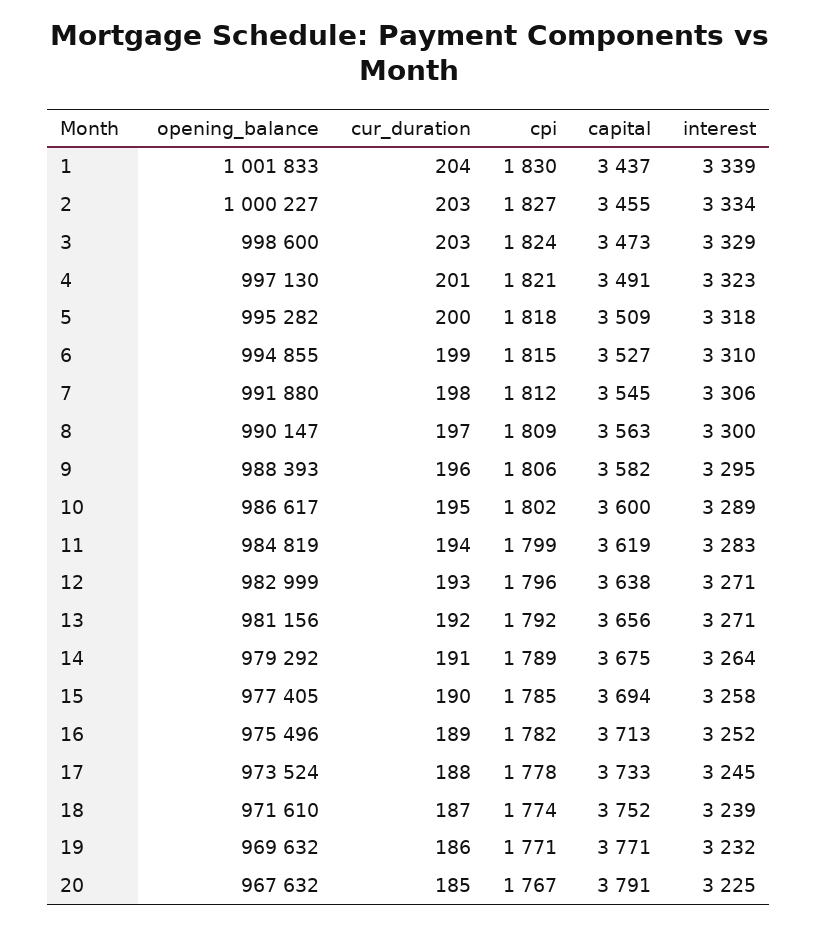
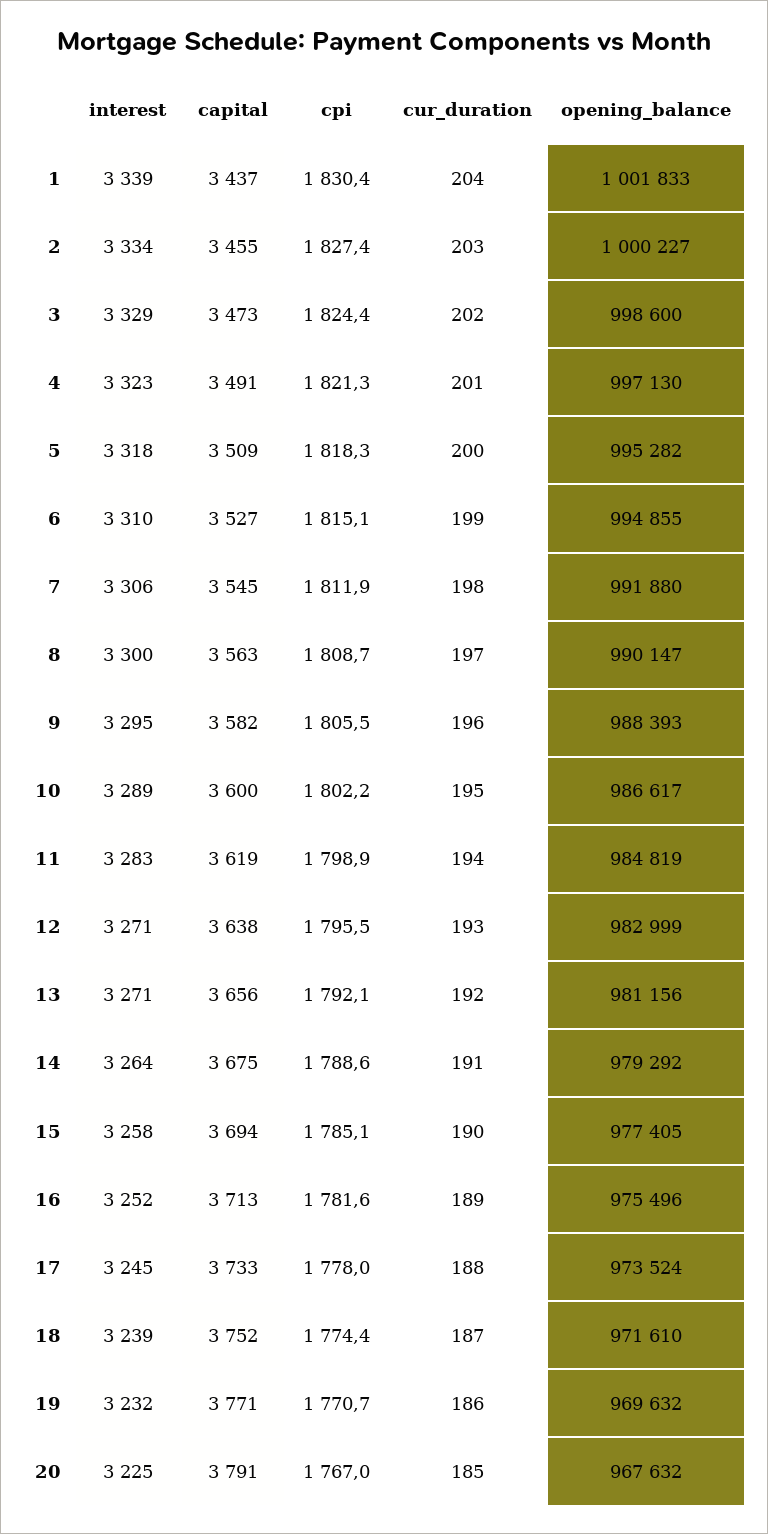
cur_duration, 3: 203 -> 202

